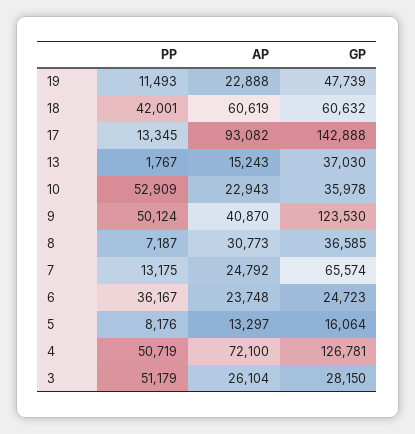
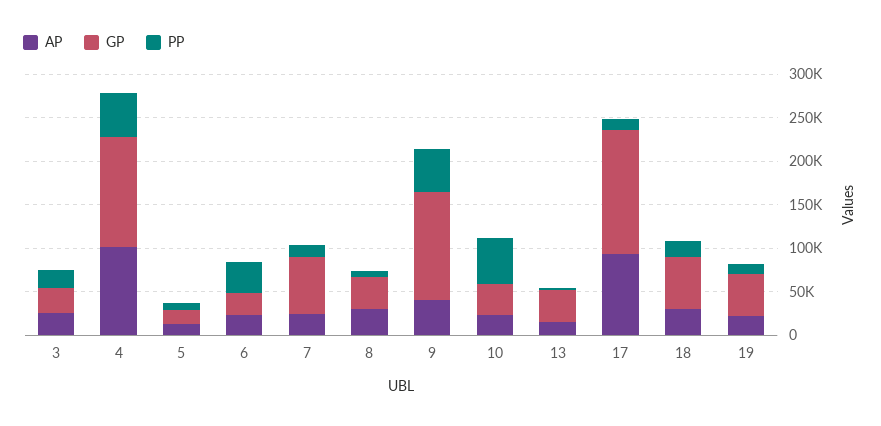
PP, 18: 42001 -> 20000
AP, 18: 60619 -> 30000
AP, 4: 72100 -> 100000
PP, 3: 51179 -> 20000

